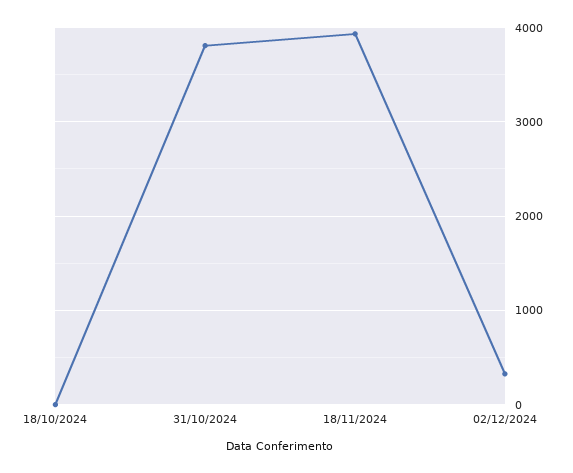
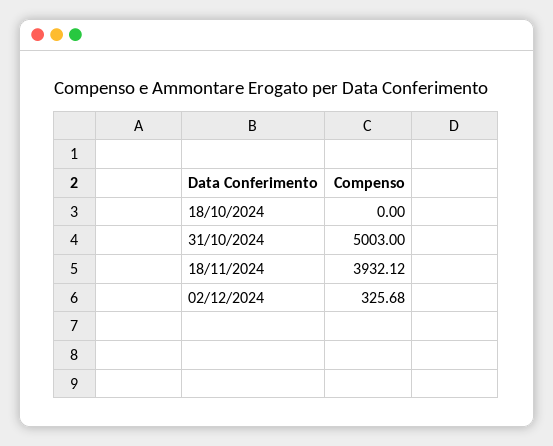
31/10/2024: 3800 -> 5003

